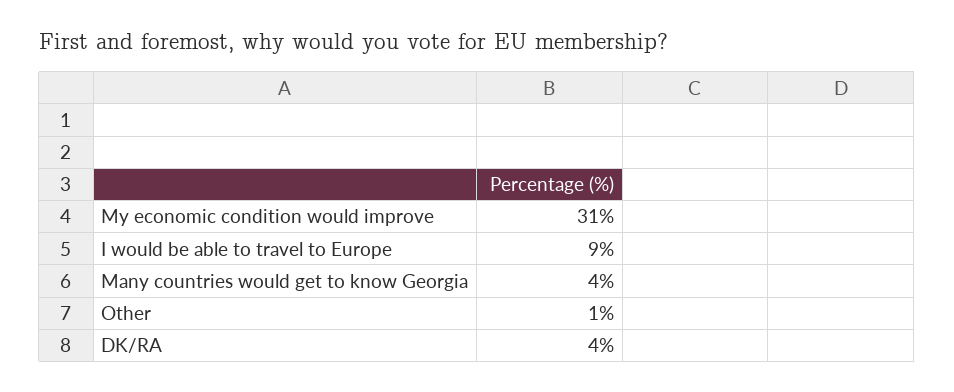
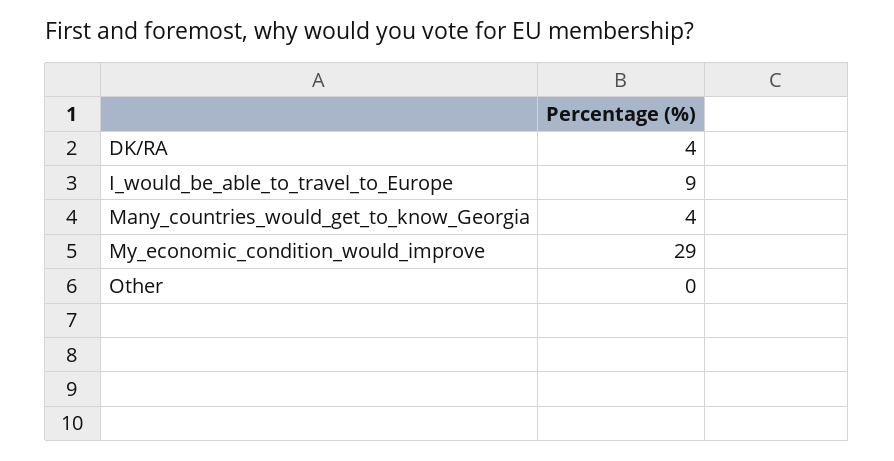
My economic condition would improve: 31 -> 29
Other: 1 -> 0

